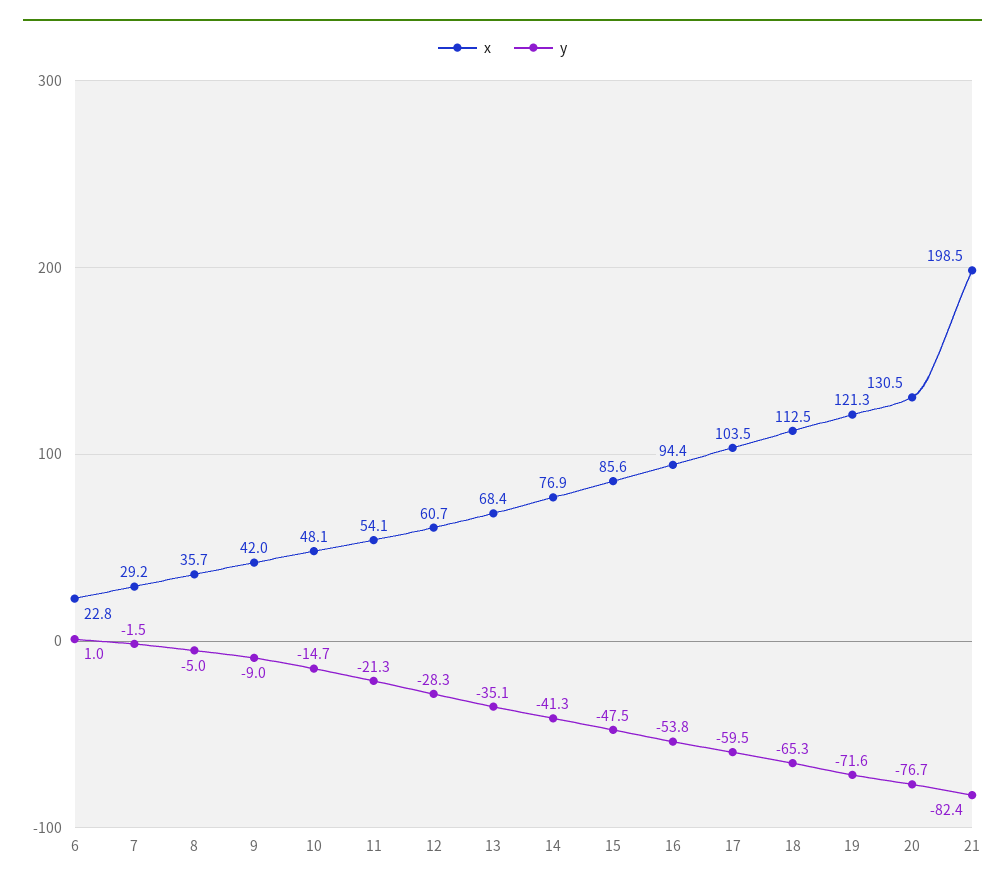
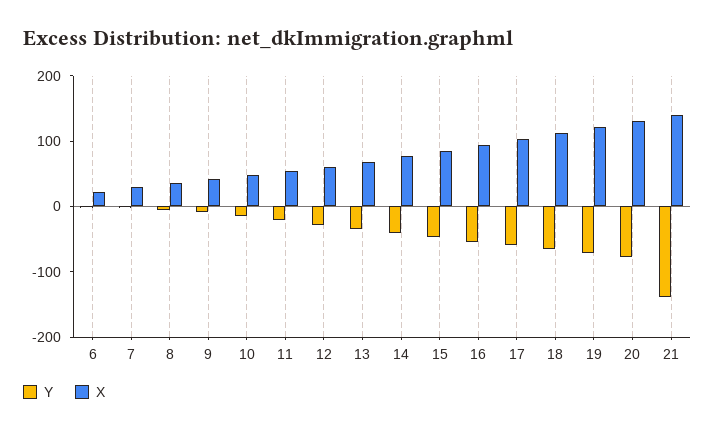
x, 21: 198.5 -> 140
y, 21: -82.4 -> -140

